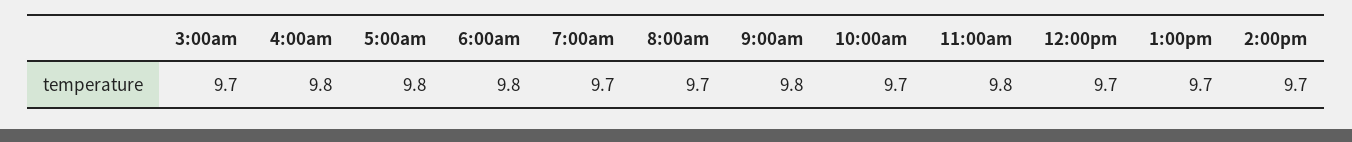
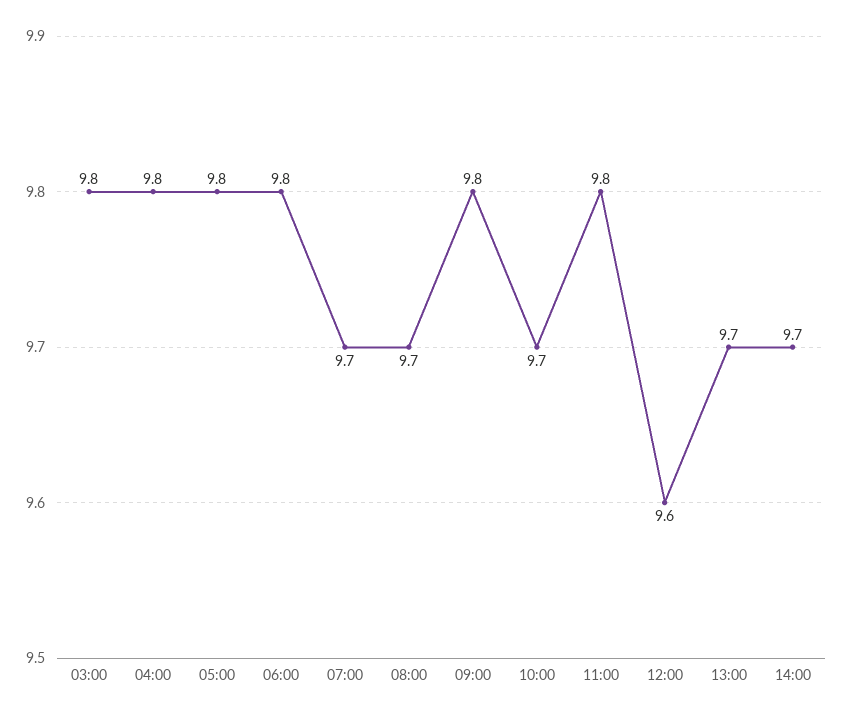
3:00am: 9.7 -> 9.8
12:00pm: 9.7 -> 9.6

